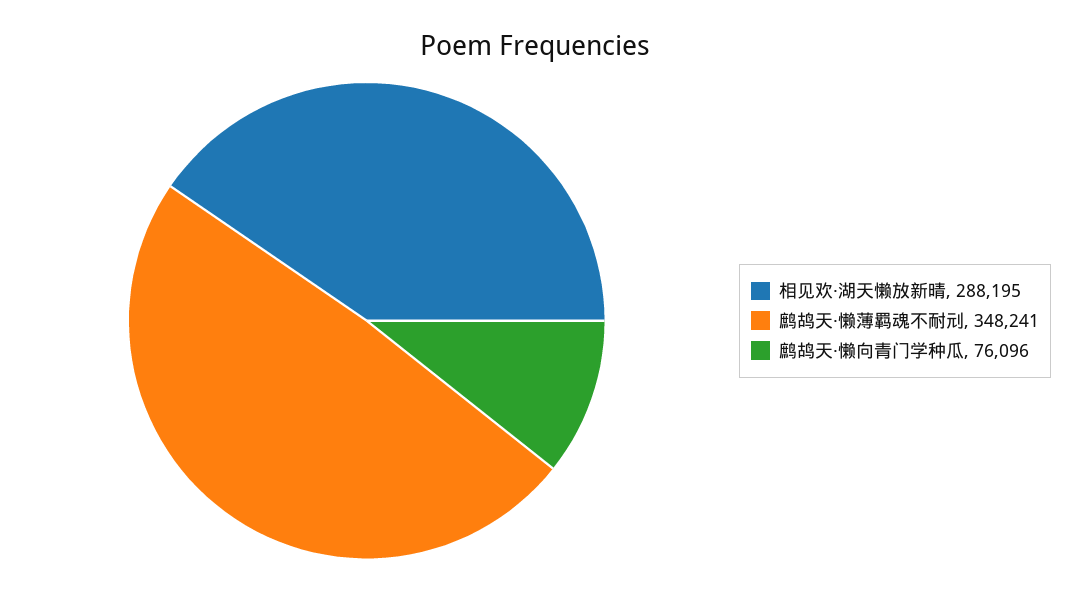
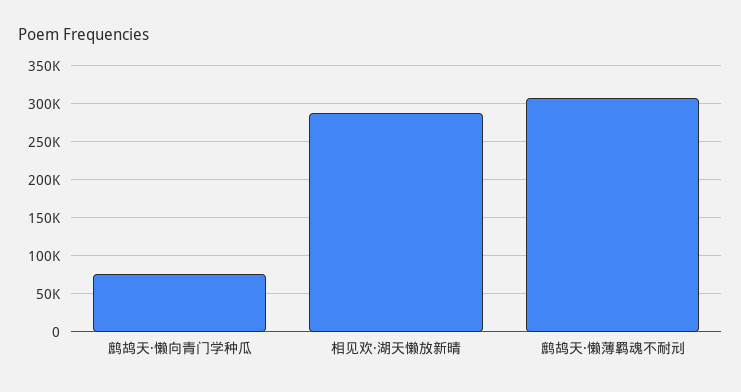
鹧鸪天·懒薄羁魂不耐刓: 348241 -> 310000

